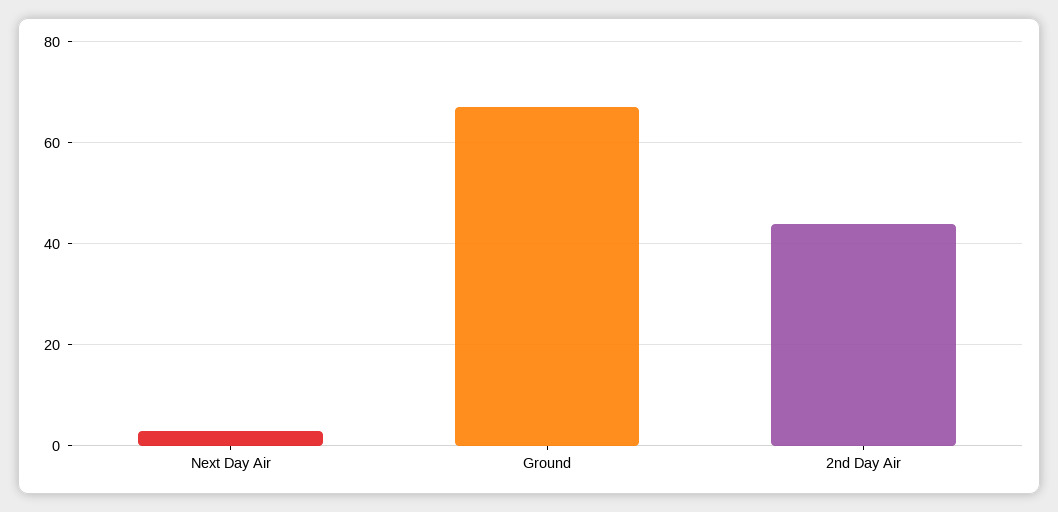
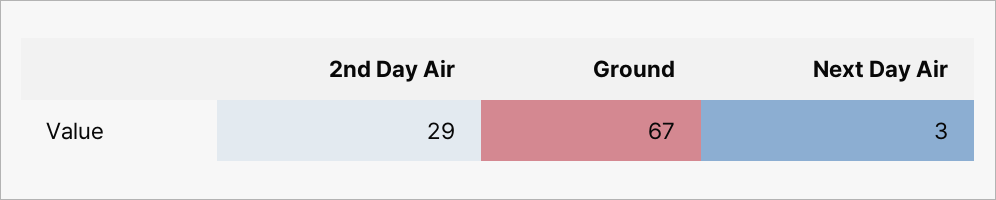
2nd Day Air: 45 -> 29

